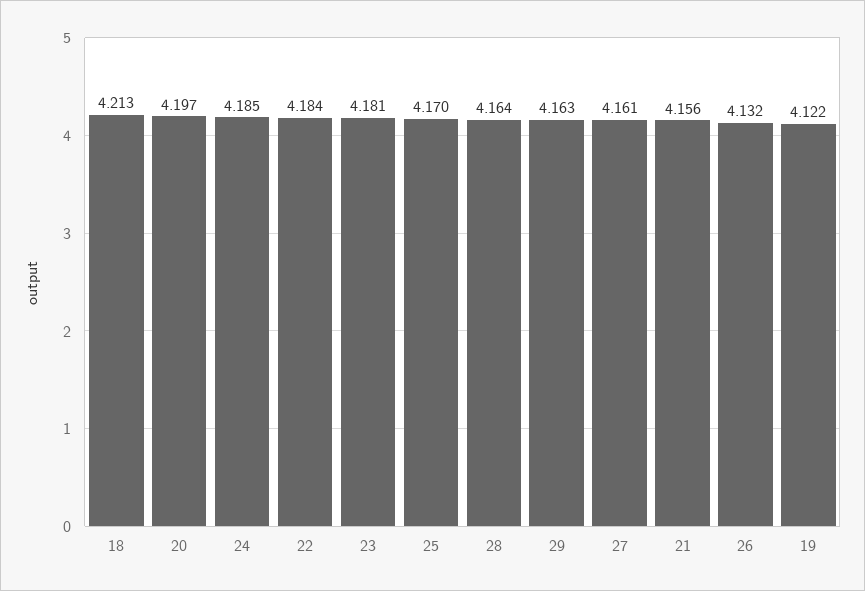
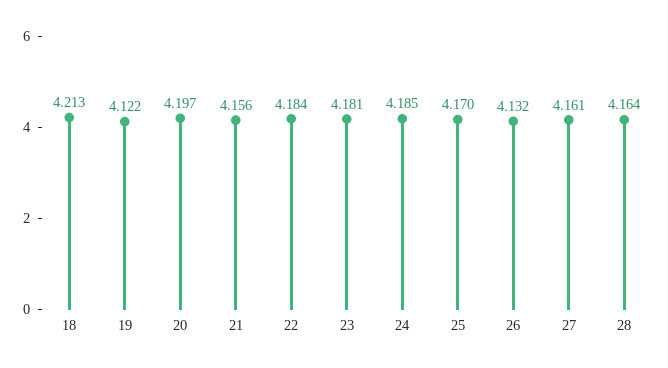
29: 4.163 -> none

